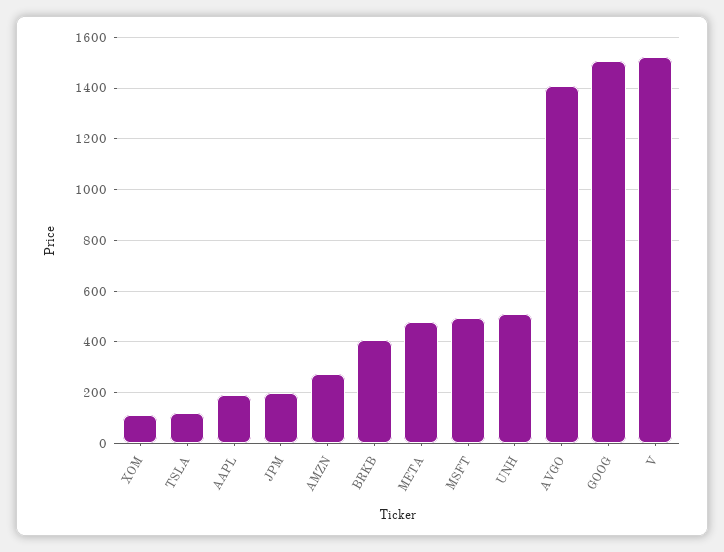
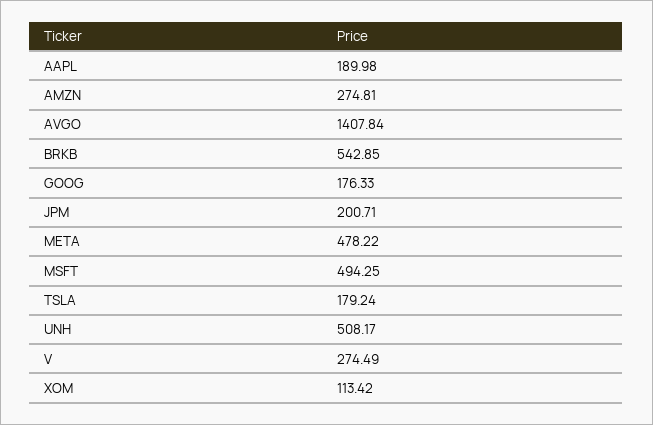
TSLA: 125 -> 179.24
BRKB: 400 -> 542.85
GOOG: 1500 -> 176.33
V: 1525 -> 274.49

